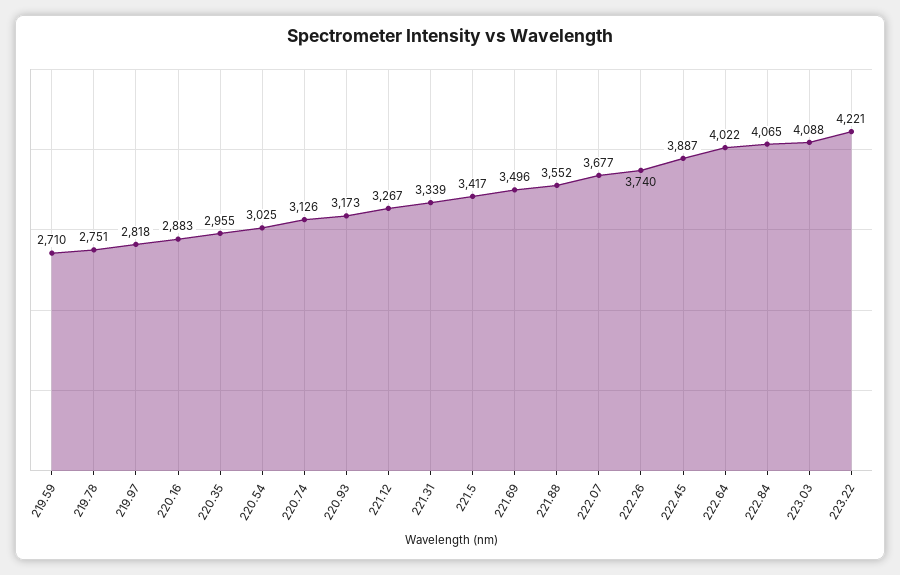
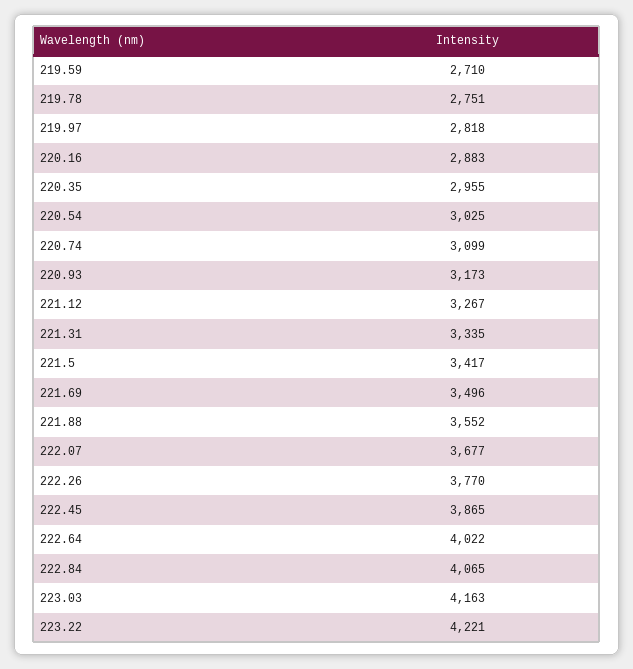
220.74: 3126 -> 3099
221.31: 3339 -> 3335
222.26: 3740 -> 3770
222.45: 3887 -> 3865
223.03: 4088 -> 4163

